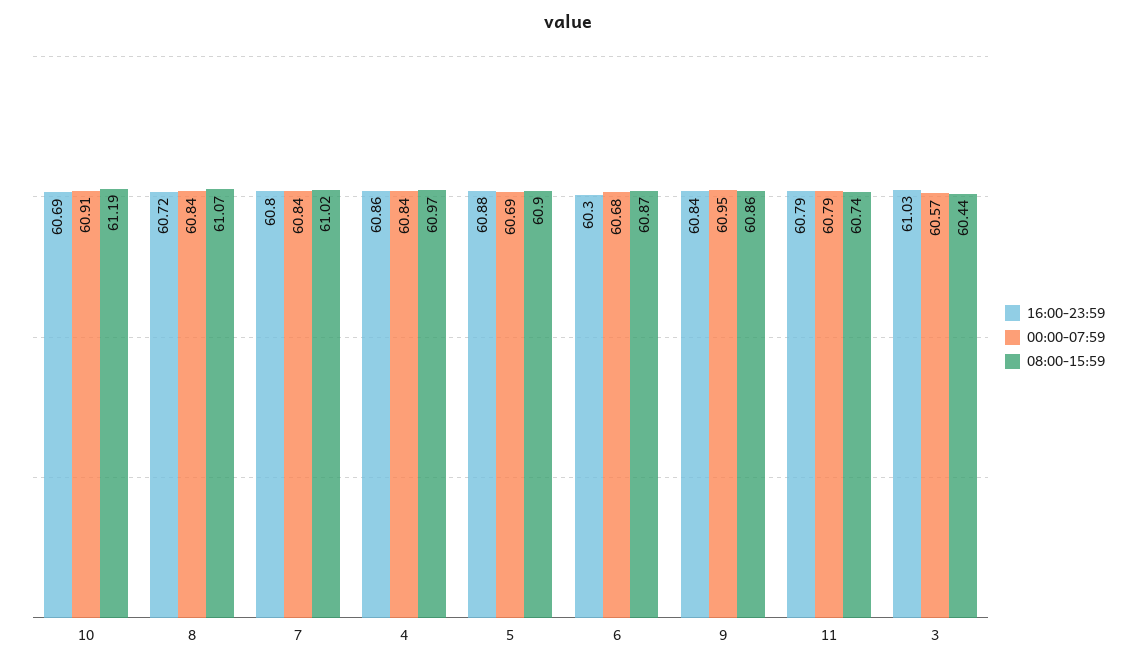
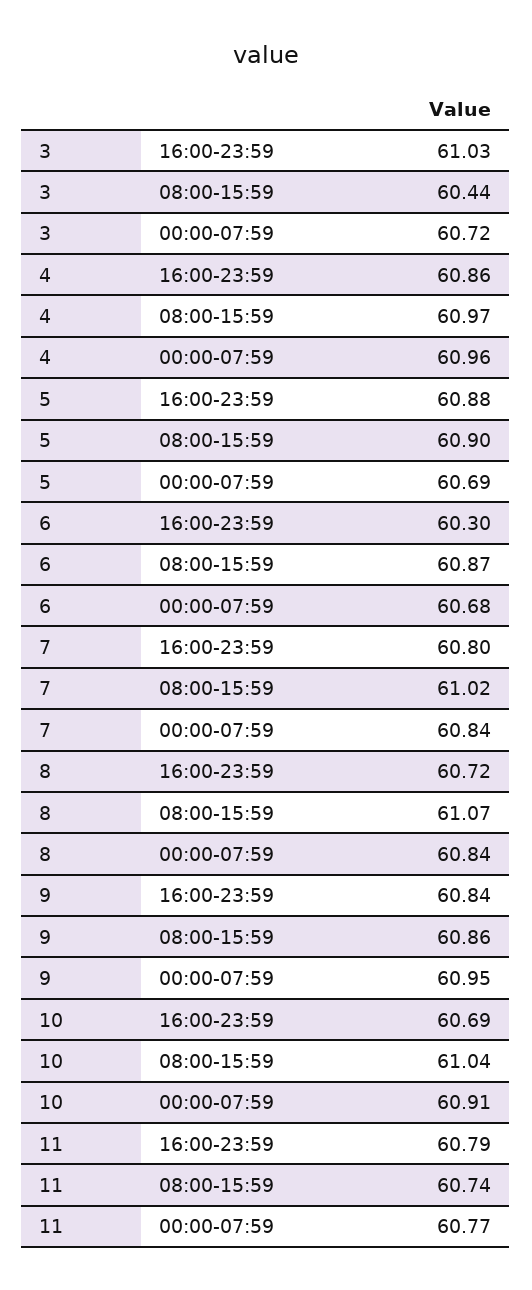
08:00-15:59, 10: 61.19 -> 61.04
00:00-07:59, 4: 60.84 -> 60.96
00:00-07:59, 11: 60.79 -> 60.77
00:00-07:59, 3: 60.57 -> 60.72

